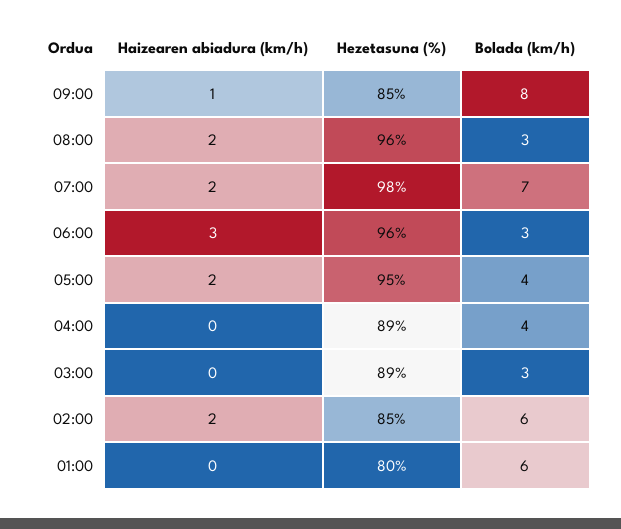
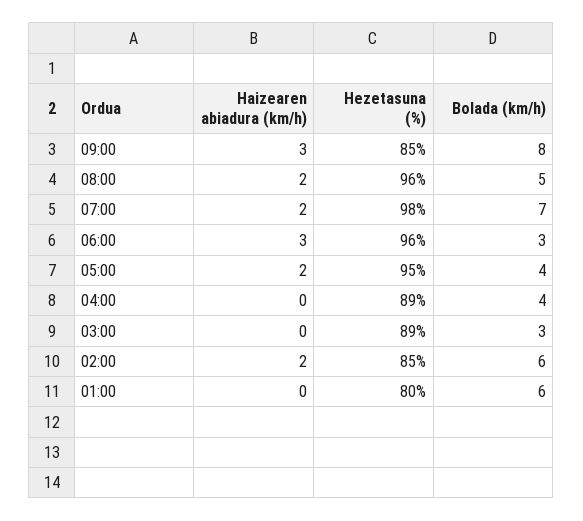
Haizearen abiadura (km/h), 09:00: 1 -> 3
Bolada (km/h), 08:00: 3 -> 5

